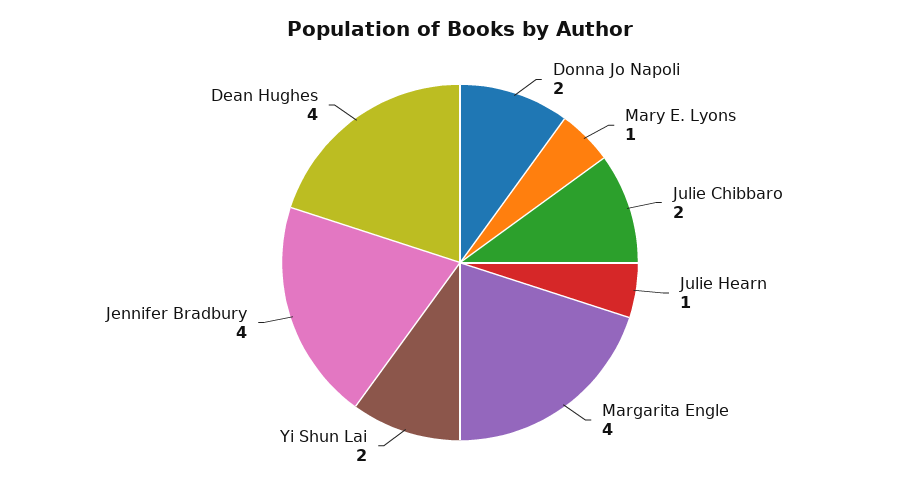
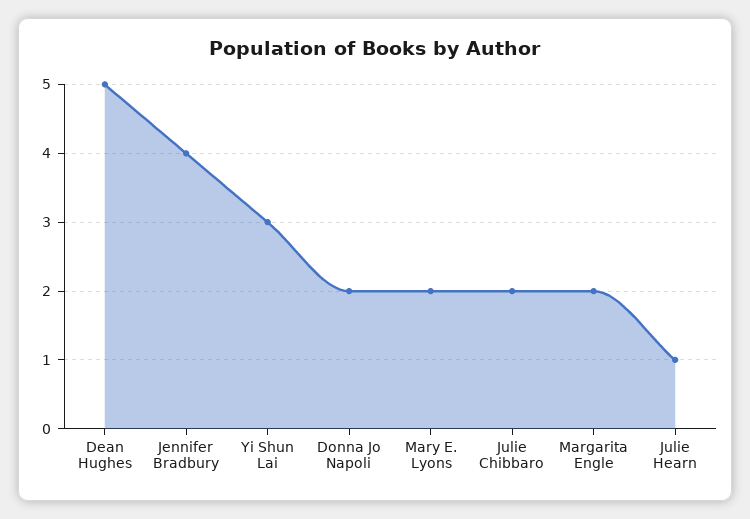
Mary E. Lyons: 1 -> 2
Margarita Engle: 4 -> 2
Yi Shun Lai: 2 -> 3
Dean Hughes: 4 -> 5

